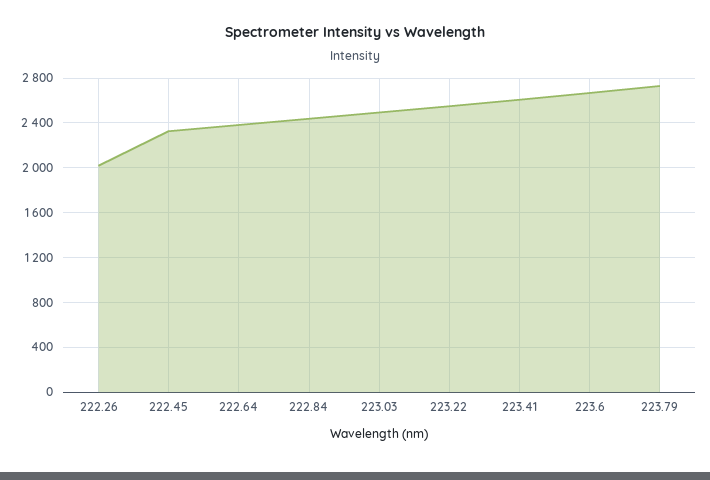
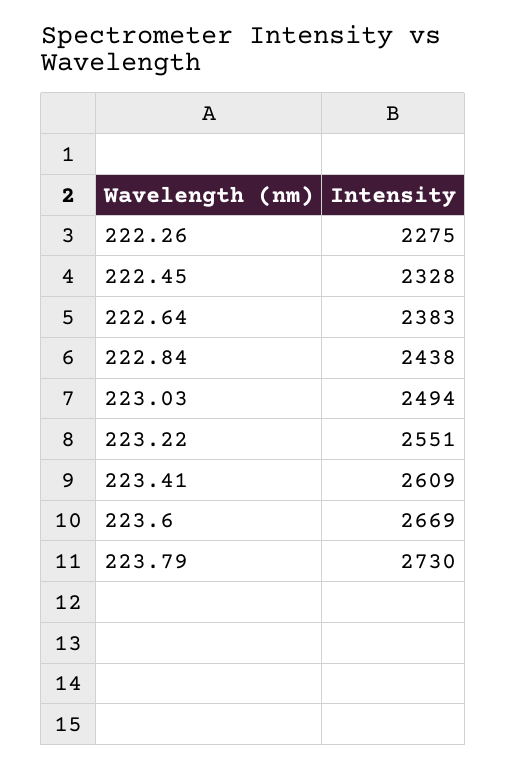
222.26: 2000 -> 2275

